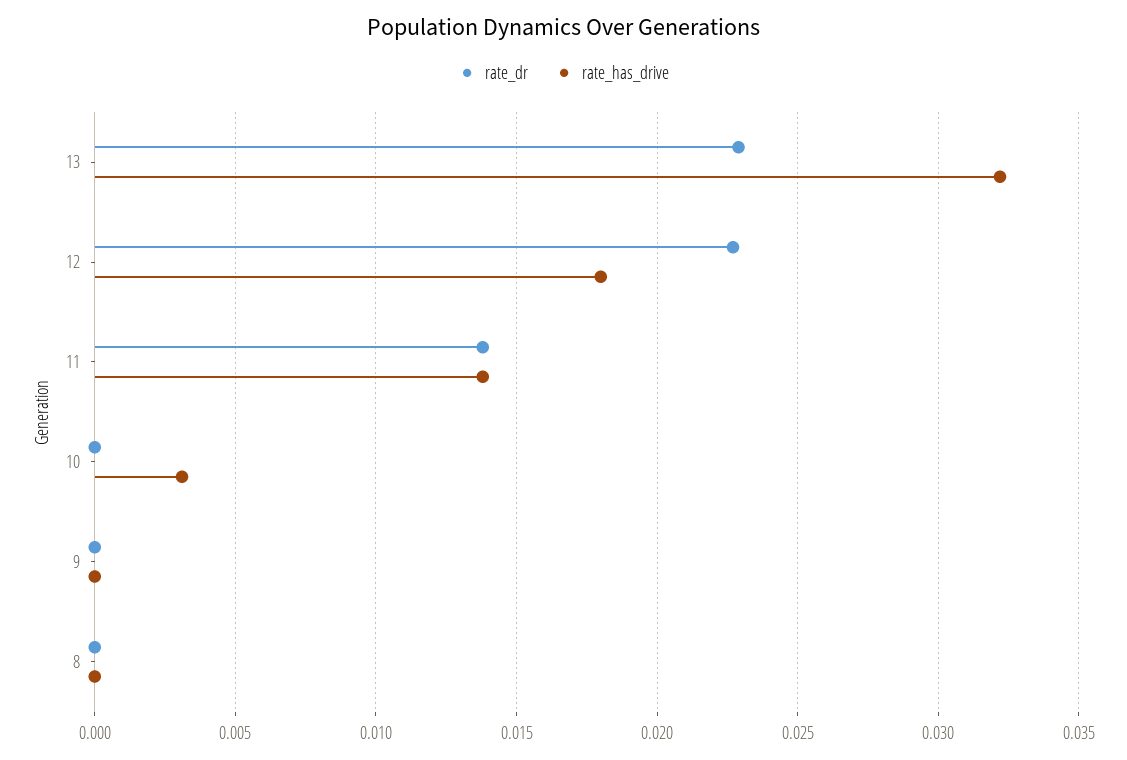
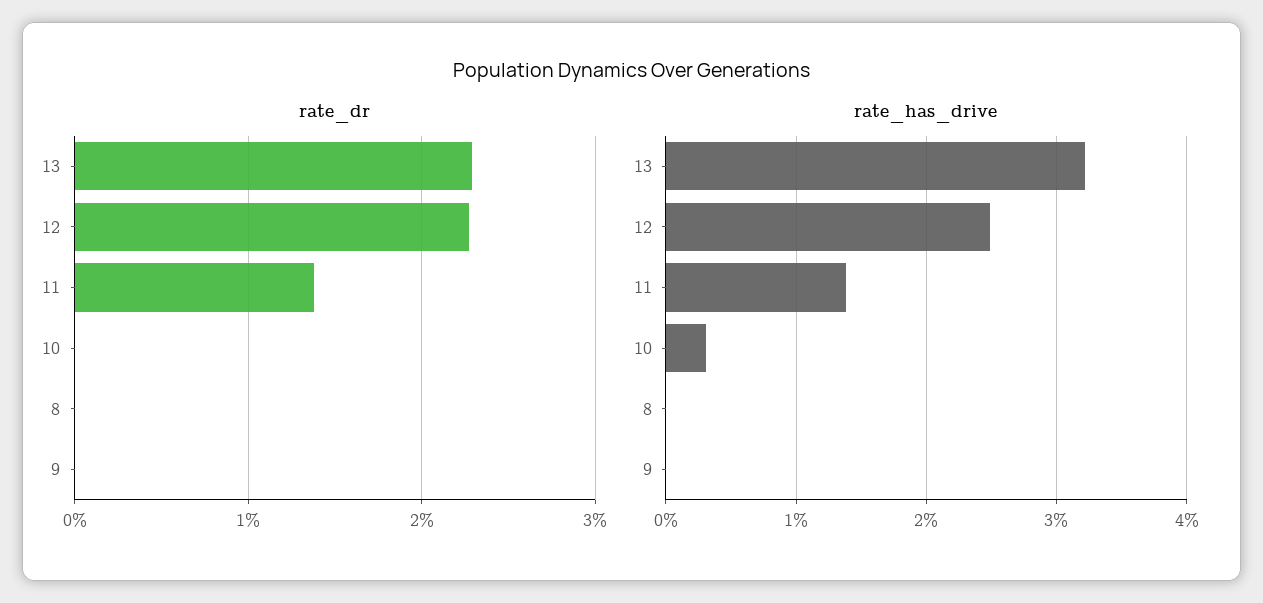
rate_has_drive, 12: 0.018 -> 0.025

